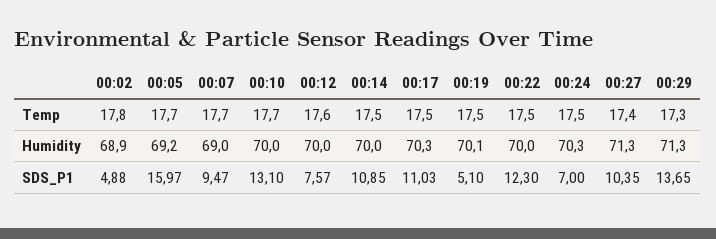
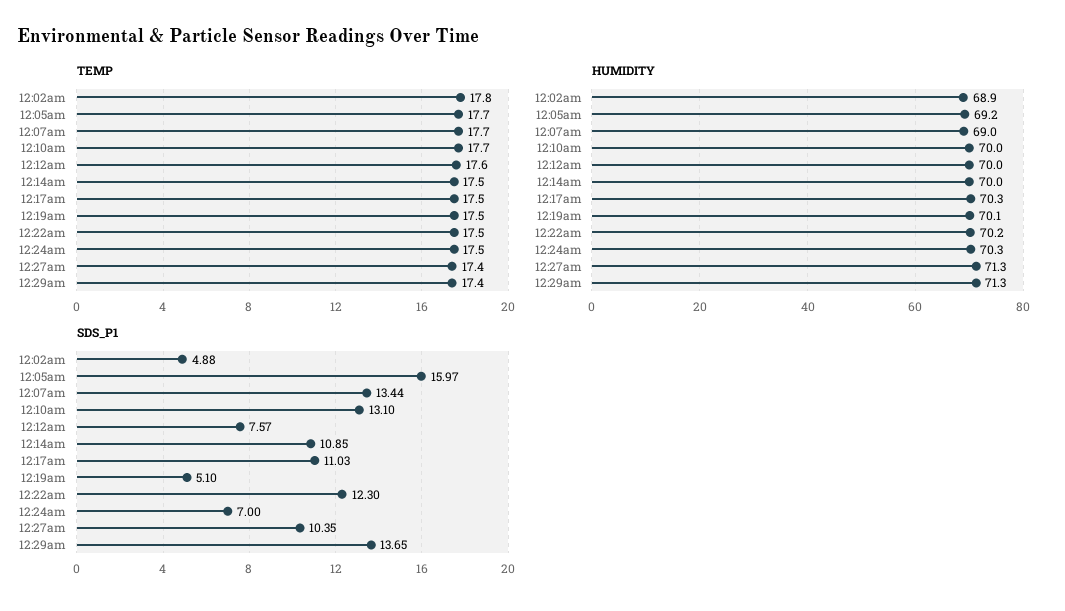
Temp, 00:29: 17.3 -> 17.4
Humidity, 00:22: 70 -> 70.2
SDS_P1, 00:07: 9.47 -> 13.44

